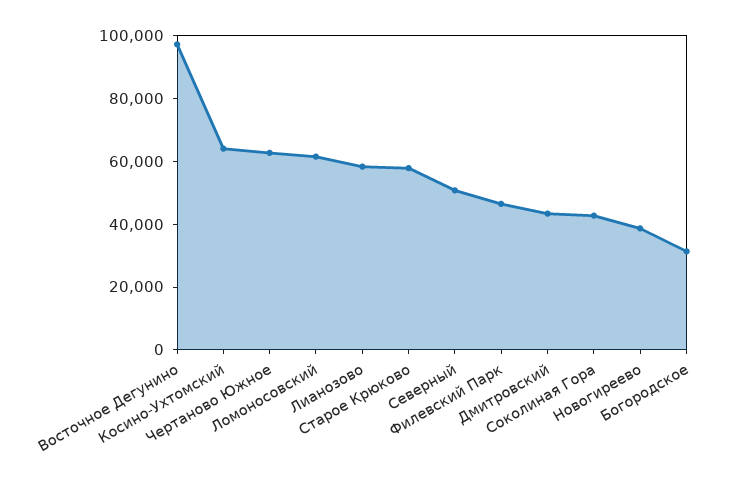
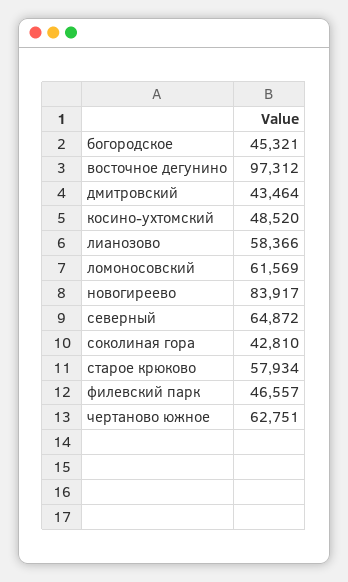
Косино-Ухтомский: 65000 -> 48520
Северный: 50000 -> 64872
Новогиреево: 40000 -> 83917
Богородское: 30000 -> 45321

